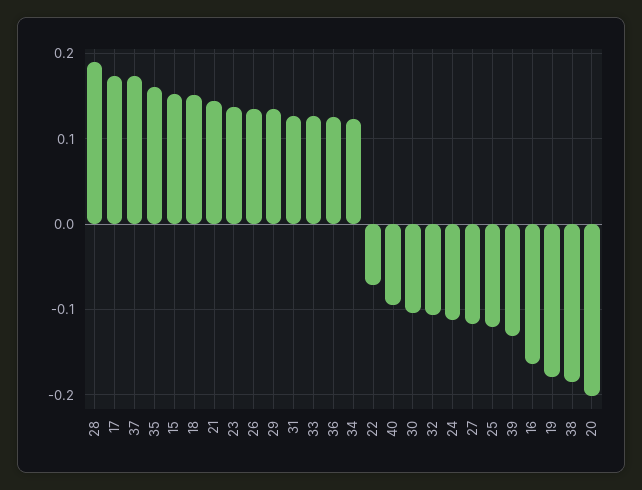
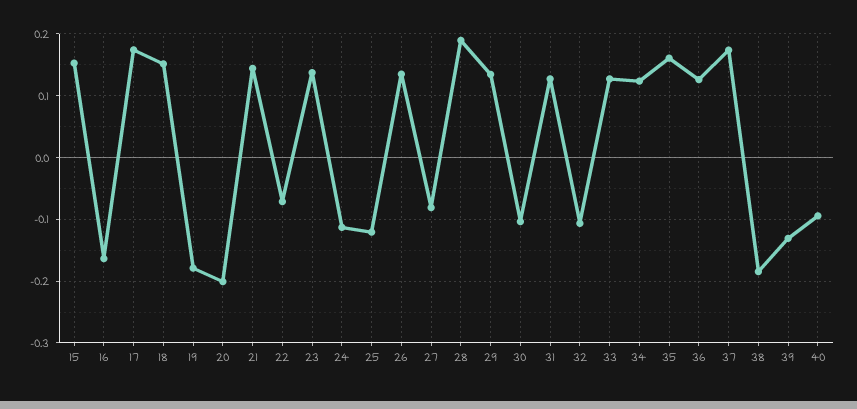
27: -0.12 -> -0.08

